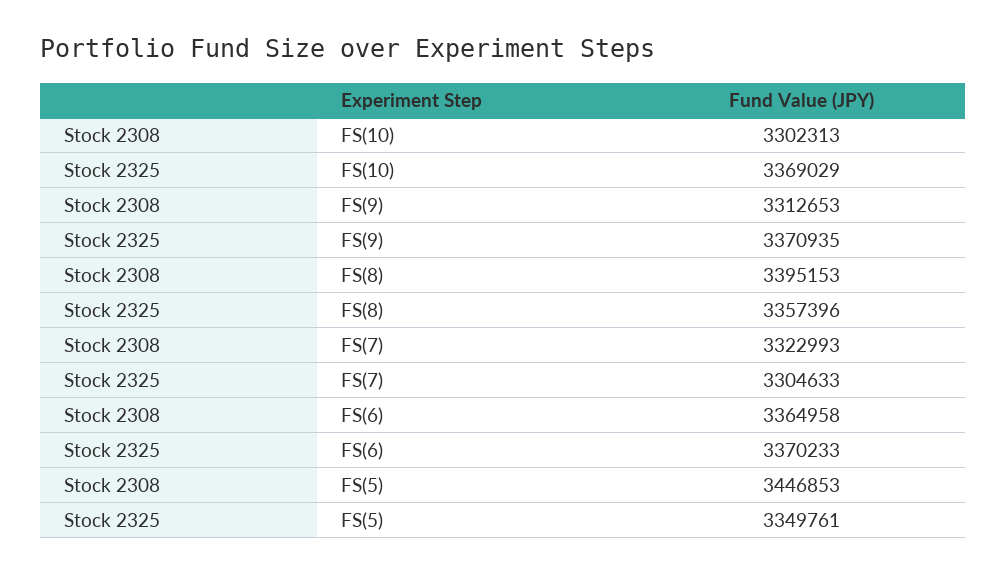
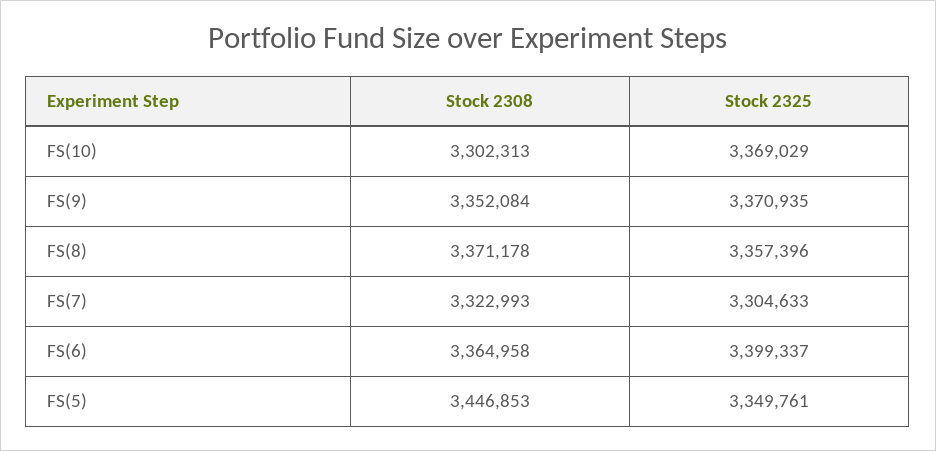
Stock 2308, FS(9): 3312653 -> 3352084
Stock 2308, FS(8): 3395153 -> 3371178
Stock 2325, FS(6): 3370233 -> 3399337

